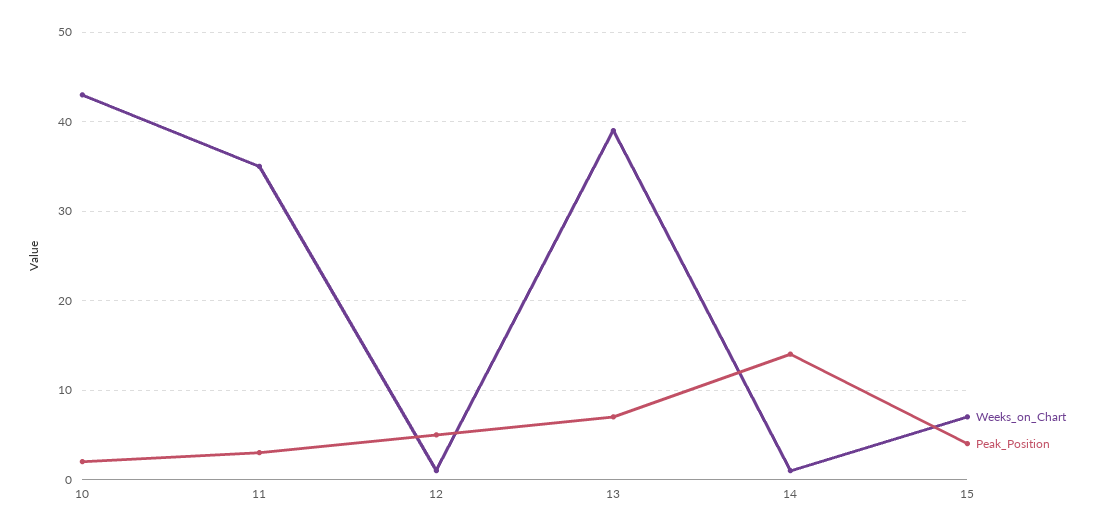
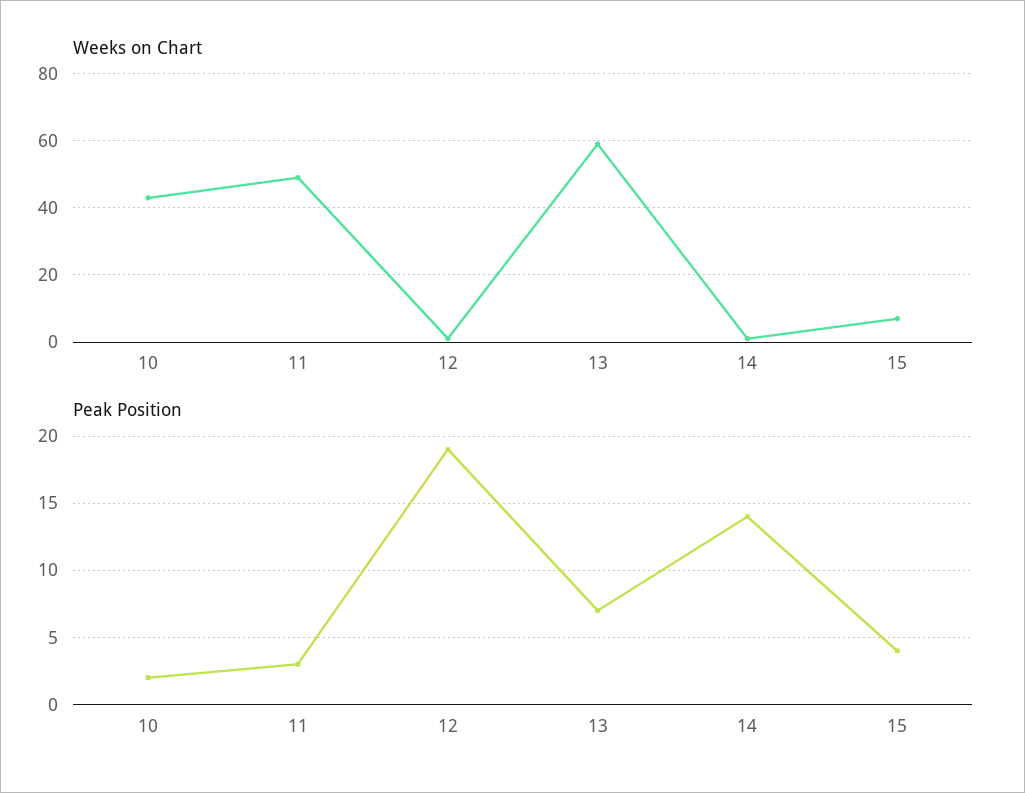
Weeks_on_Chart, 11: 35 -> 50
Peak_Position, 12: 5 -> 19
Weeks_on_Chart, 13: 39 -> 60

